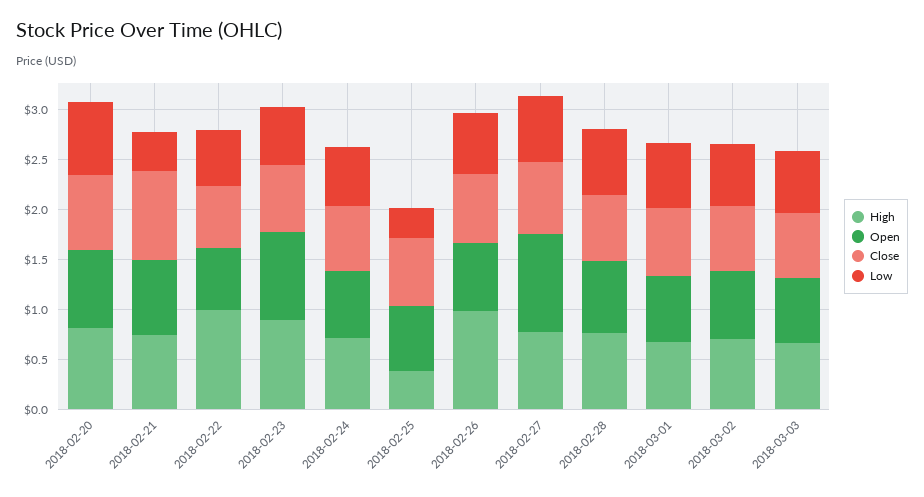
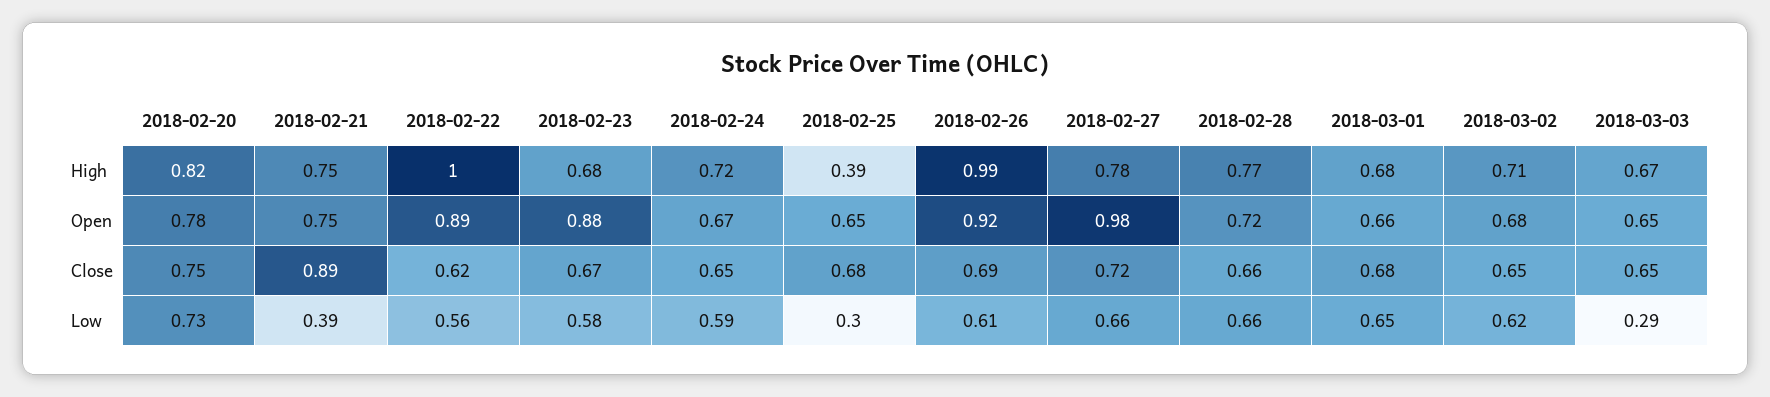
Open, 2018-02-22: 0.6 -> 0.89
High, 2018-02-23: 0.9 -> 0.68
Open, 2018-02-26: 0.7 -> 0.92
Low, 2018-03-03: 0.6 -> 0.29

